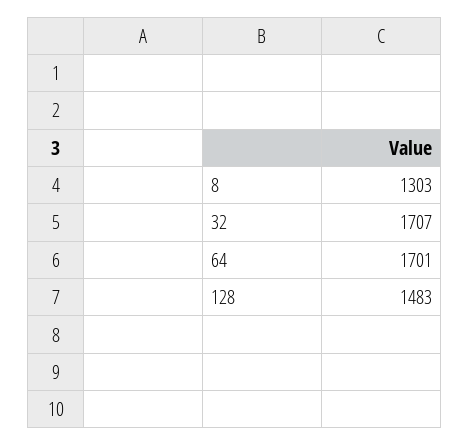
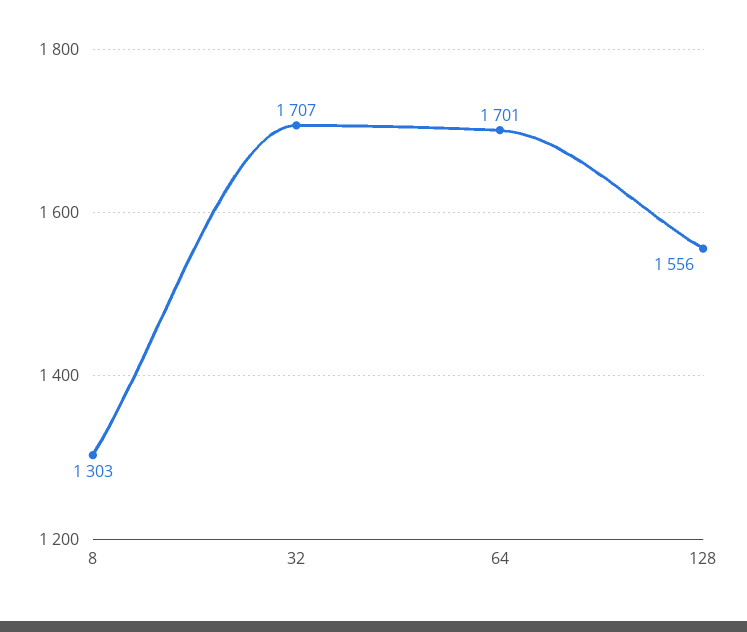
128: 1483 -> 1556

